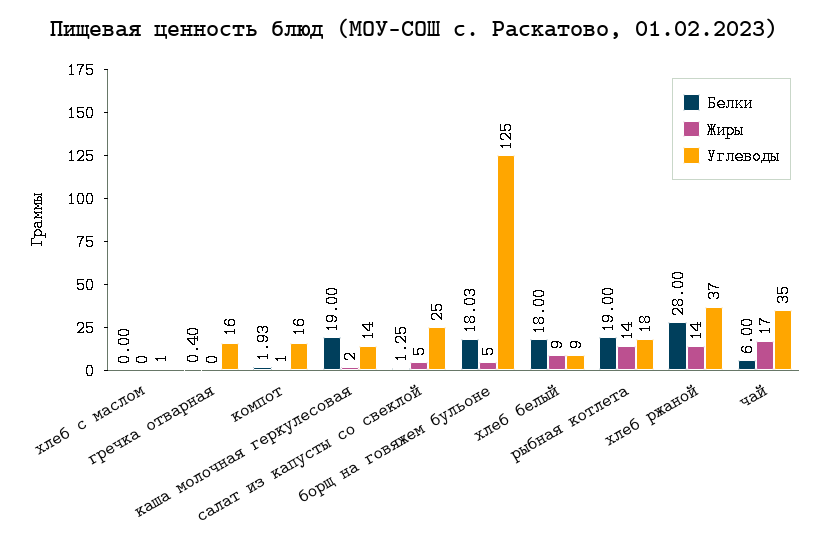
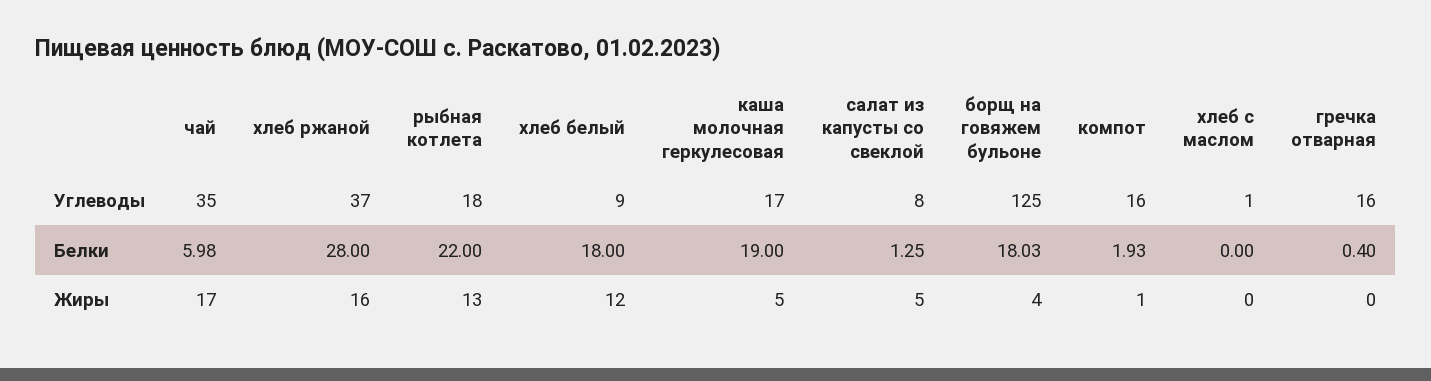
Жиры, каша молочная геркулесовая: 2 -> 5
Углеводы, каша молочная геркулесовая: 14 -> 17
Углеводы, салат из капусты со свеклой: 25 -> 8
Жиры, борщ на говяжем бульоне: 5 -> 4
Жиры, хлеб белый: 9 -> 12
Белки, рыбная котлета: 19 -> 22
Жиры, рыбная котлета: 14 -> 13
Жиры, хлеб ржаной: 14 -> 16
Белки, чай: 6 -> 5.98

